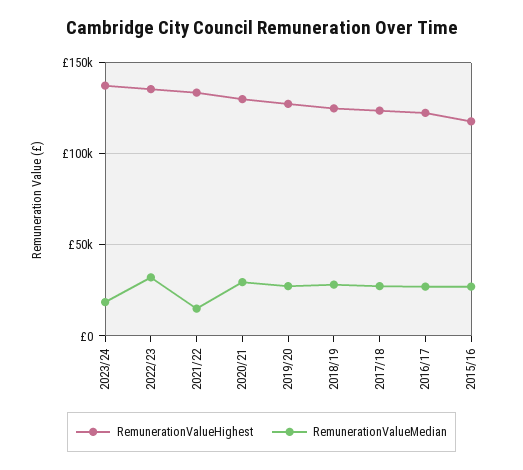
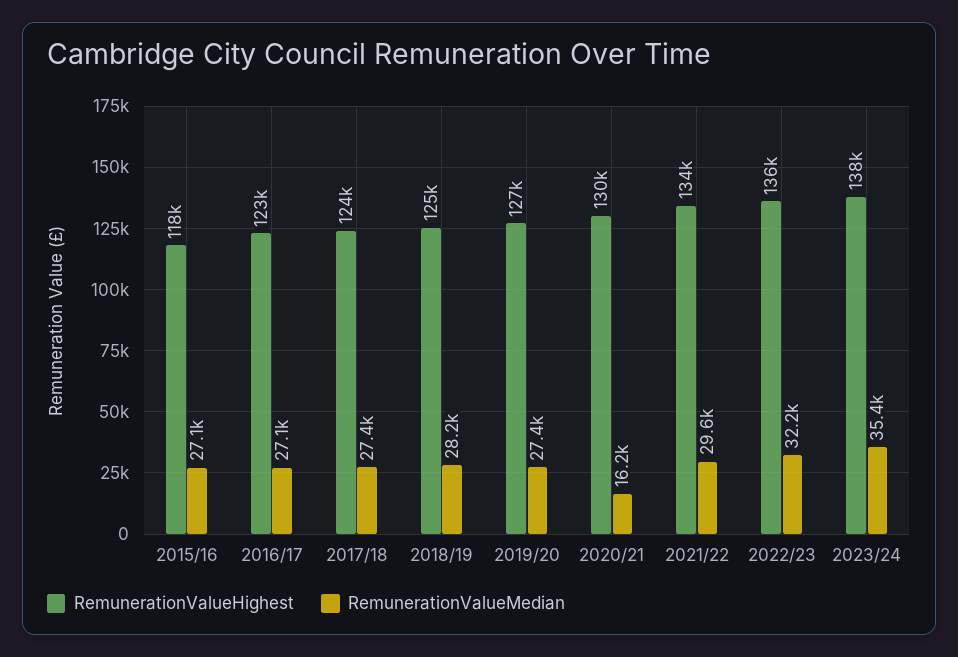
RemunerationValueMedian, 2023/24: 20000 -> 35400
RemunerationValueMedian, 2021/22: 15000 -> 29600
RemunerationValueMedian, 2020/21: 30000 -> 16200

